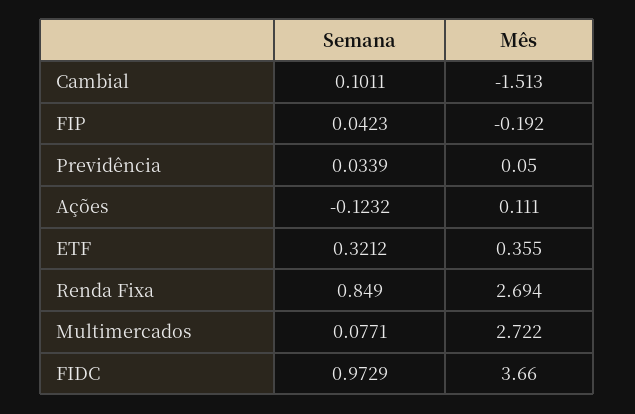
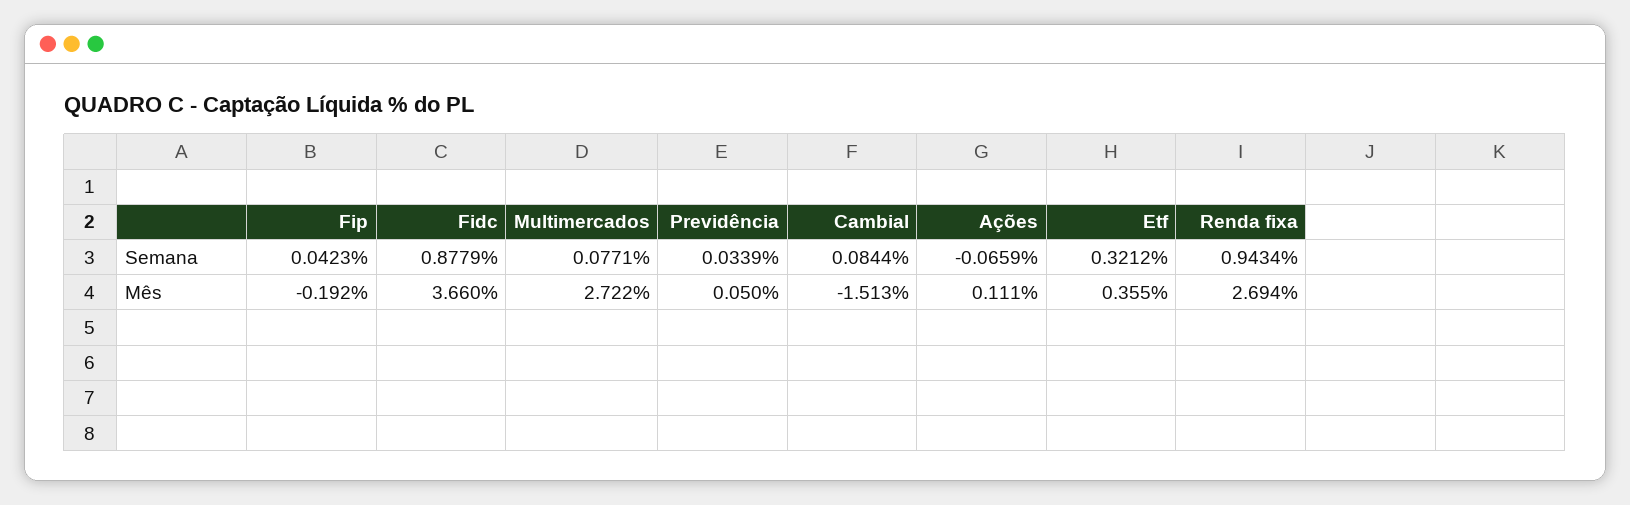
Semana, Cambial: 0.1011 -> 0.0844
Semana, Ações: -0.1232 -> -0.0659
Semana, Renda Fixa: 0.849 -> 0.9434
Semana, FIDC: 0.9729 -> 0.8779

